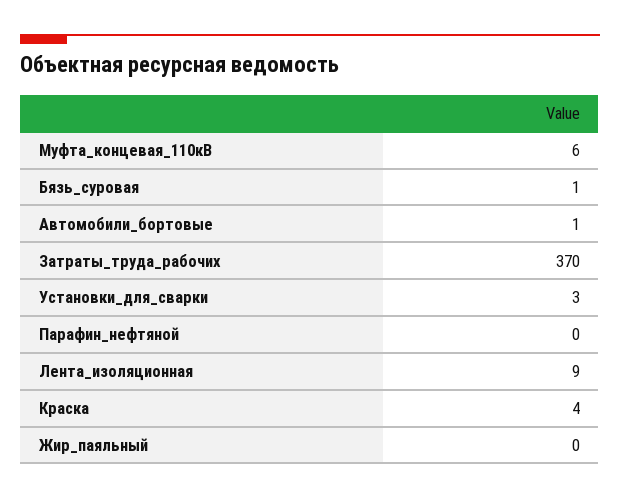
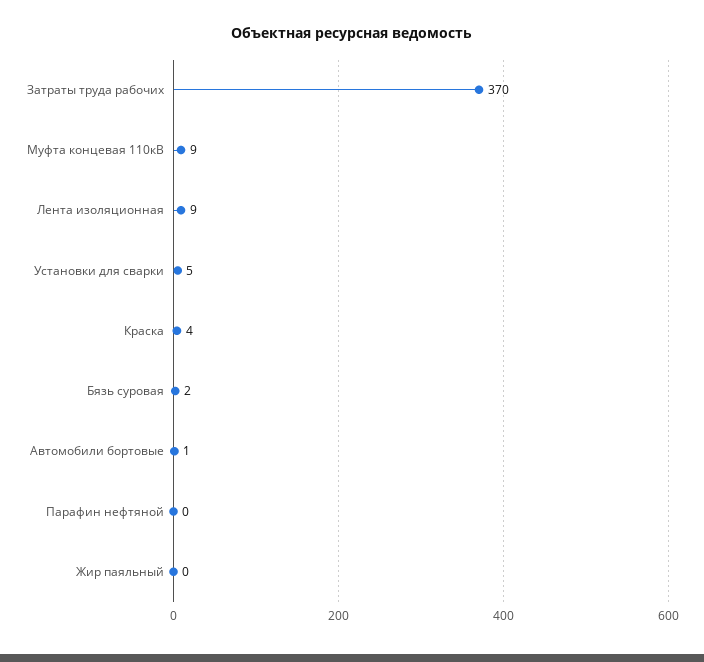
Муфта_концевая_110кВ: 6 -> 9
Бязь_суровая: 1 -> 2
Установки_для_сварки: 3 -> 5

